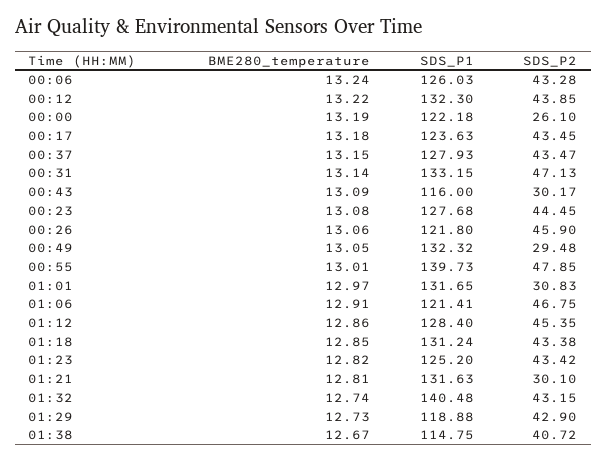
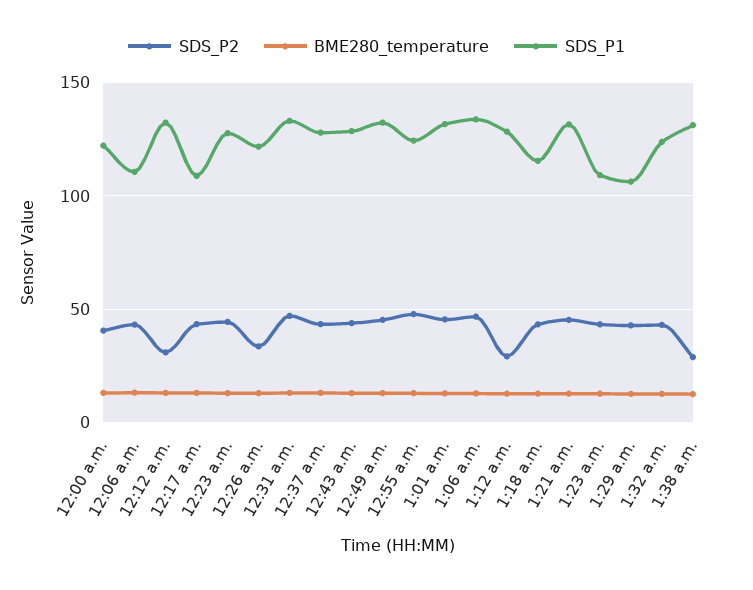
SDS_P1, 00:06: 126.03 -> 110
SDS_P2, 00:12: 43.85 -> 30
SDS_P2, 00:00: 26.1 -> 40
SDS_P1, 00:17: 123.63 -> 110
SDS_P1, 00:43: 116 -> 130
SDS_P2, 00:43: 30.17 -> 45
SDS_P2, 00:26: 45.9 -> 35
SDS_P2, 00:49: 29.48 -> 45
SDS_P1, 00:55: 139.73 -> 125
SDS_P2, 01:01: 30.83 -> 45
SDS_P1, 01:06: 121.41 -> 135
SDS_P2, 01:12: 45.35 -> 30
SDS_P1, 01:18: 131.24 -> 115
SDS_P1, 01:23: 125.2 -> 110
SDS_P2, 01:21: 30.1 -> 45
SDS_P1, 01:32: 140.48 -> 125
SDS_P1, 01:29: 118.88 -> 105
SDS_P1, 01:38: 114.75 -> 130
SDS_P2, 01:38: 40.72 -> 30

